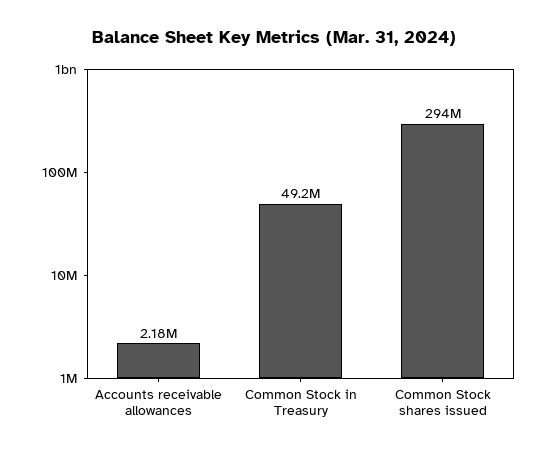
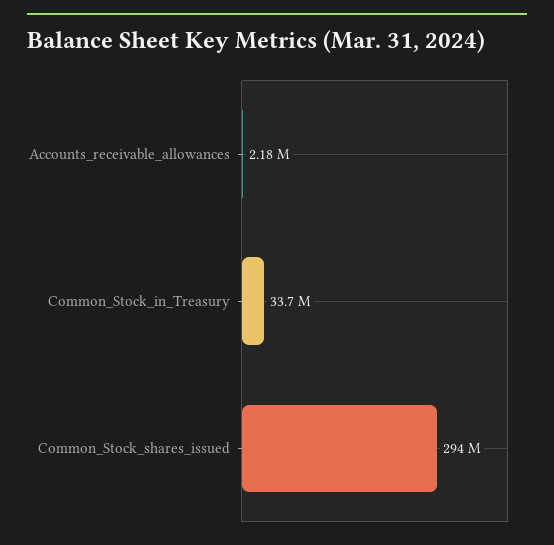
Common Stock in Treasury: 49200000 -> 33700000

